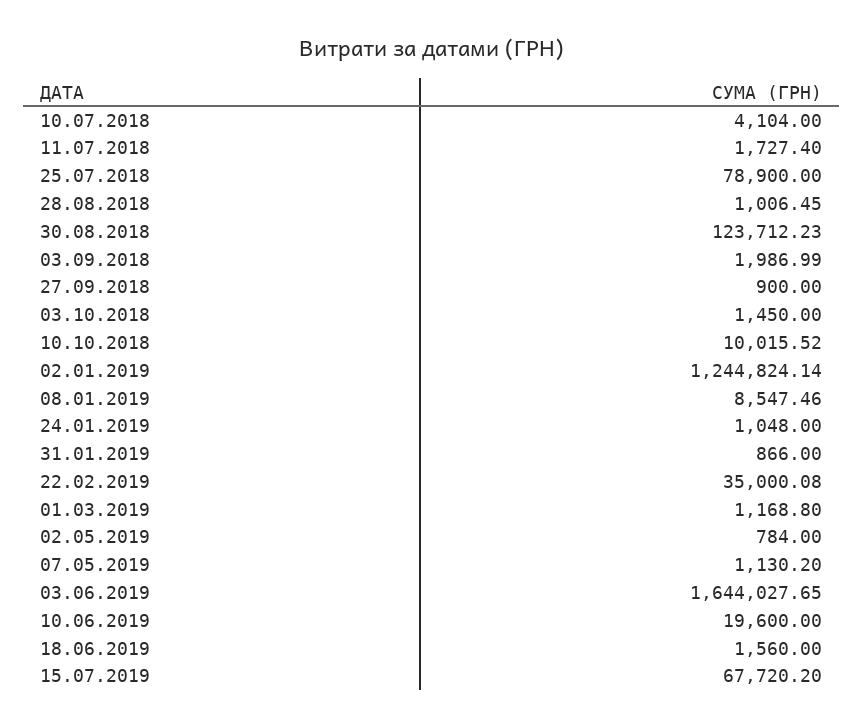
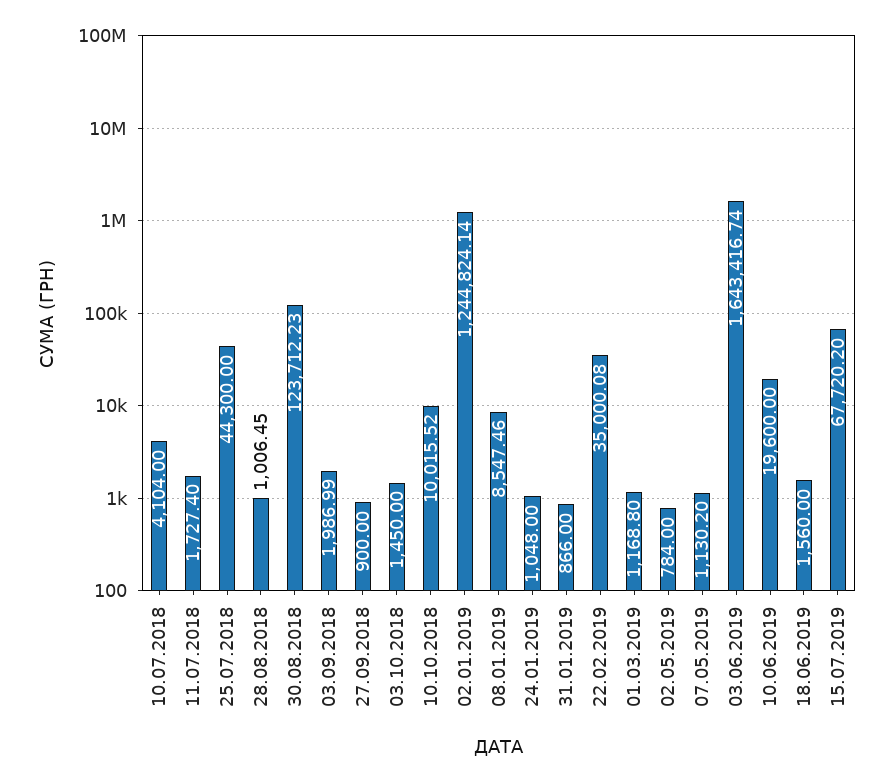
25.07.2018: 78900 -> 44300
03.06.2019: 1644027.65 -> 1643416.74

